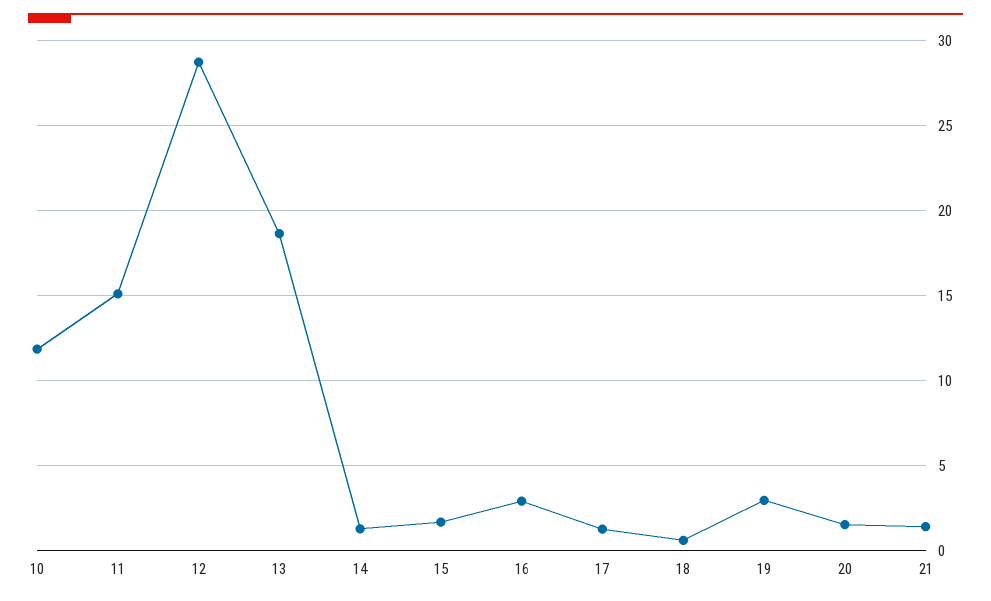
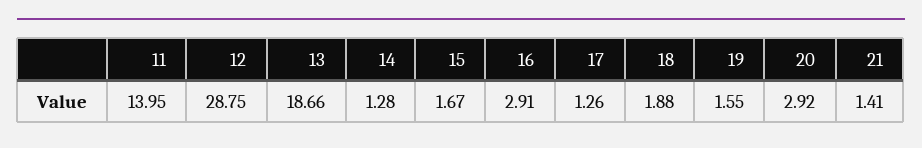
10: 12 -> none
11: 15 -> 13.95
18: 0.5 -> 1.88
19: 3 -> 1.55
20: 1.5 -> 2.92

